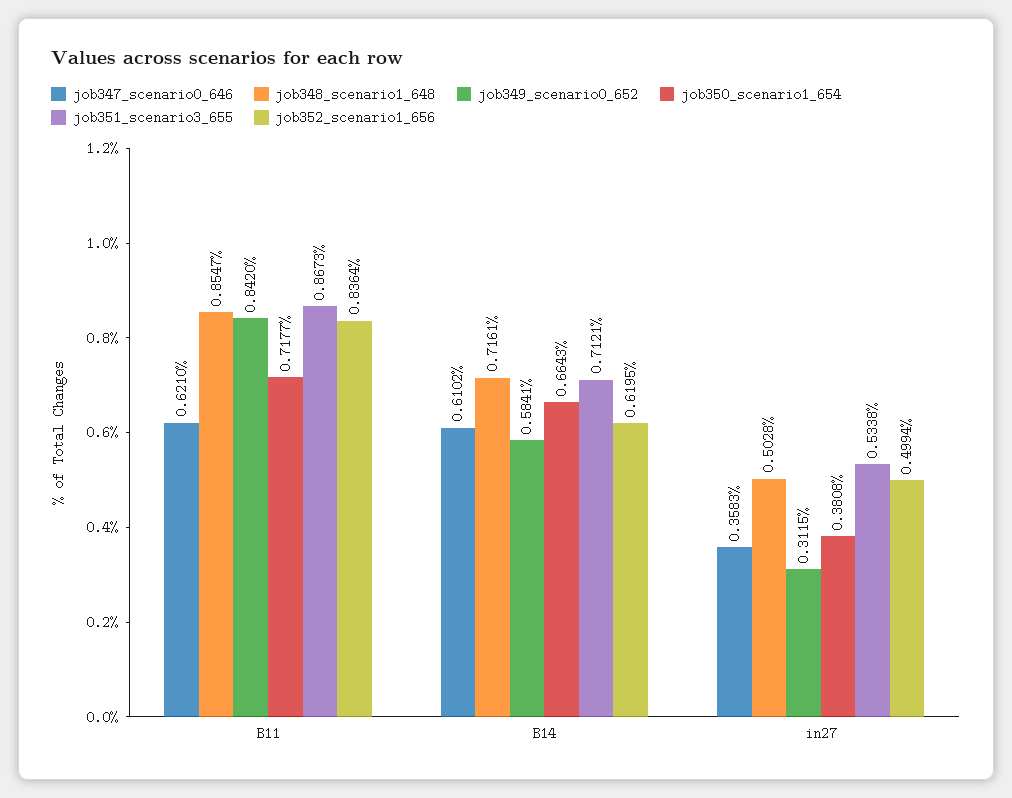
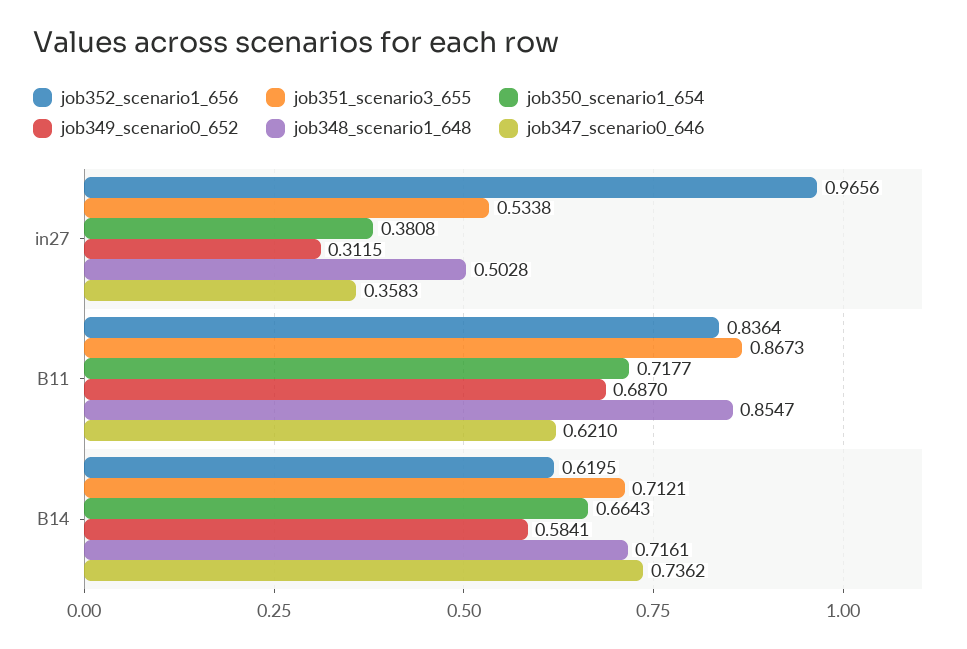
job349_scenario0_652, B11: 0.842 -> 0.687
job347_scenario0_646, B14: 0.6102 -> 0.7362
job352_scenario1_656, in27: 0.4994 -> 0.9656

